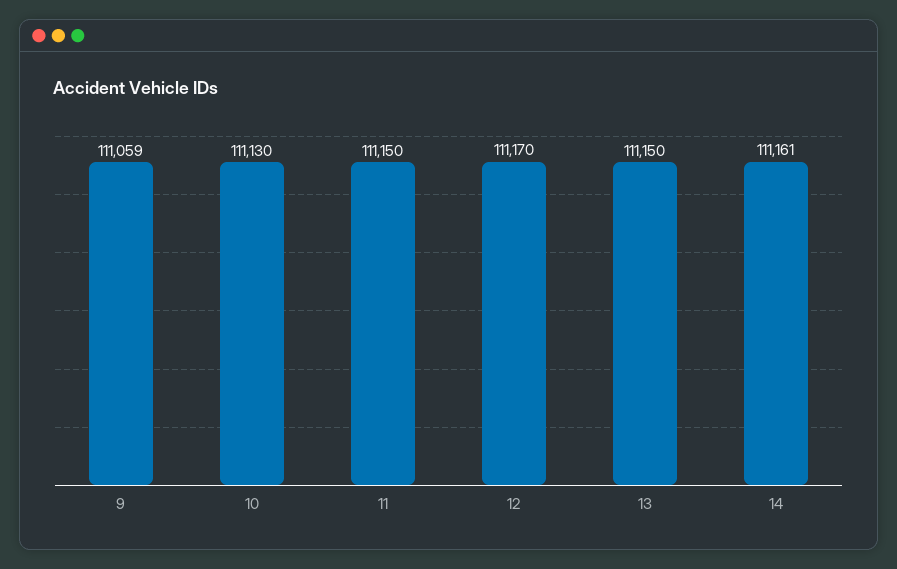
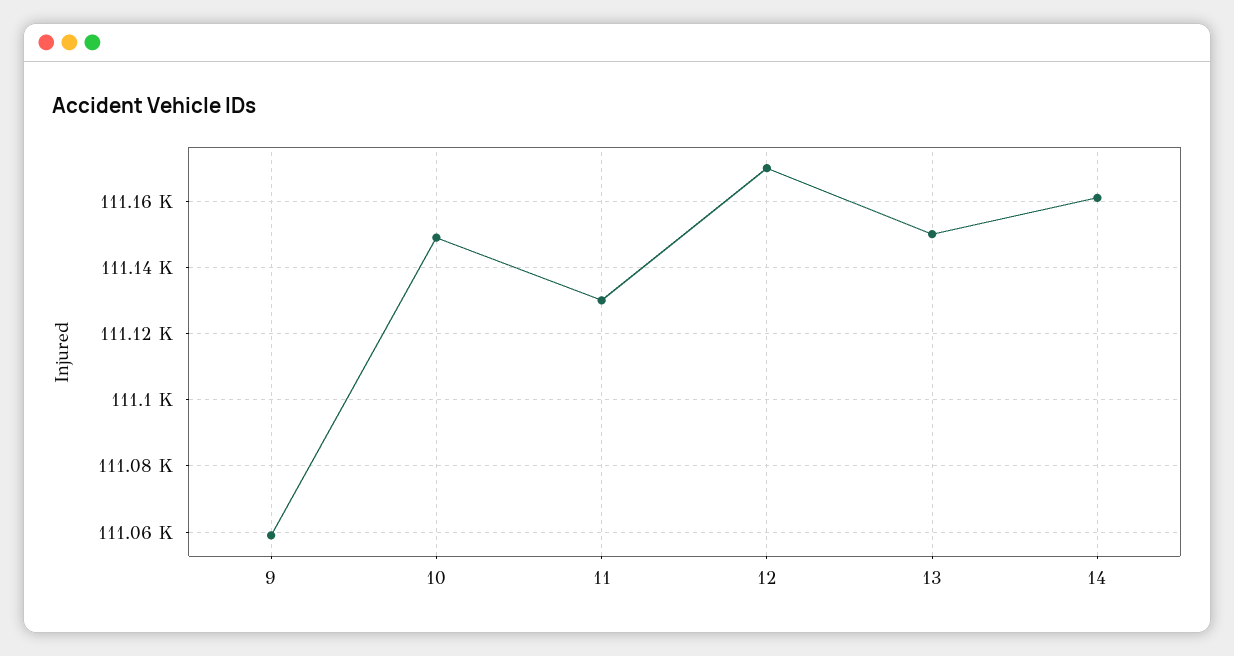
10: 111130 -> 111150
11: 111150 -> 111130

